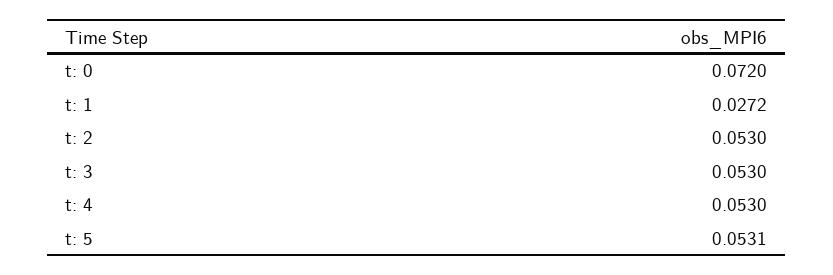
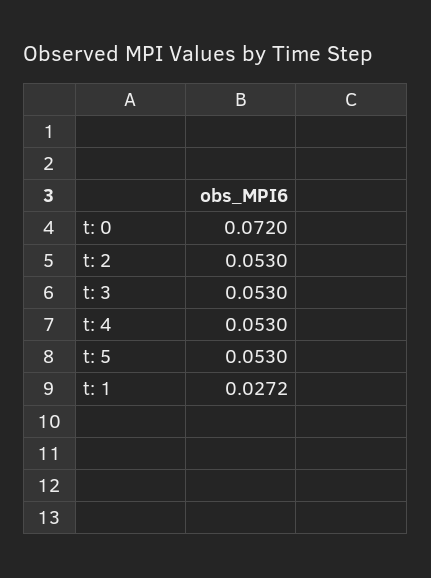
t: 5: 0.0531 -> 0.053

